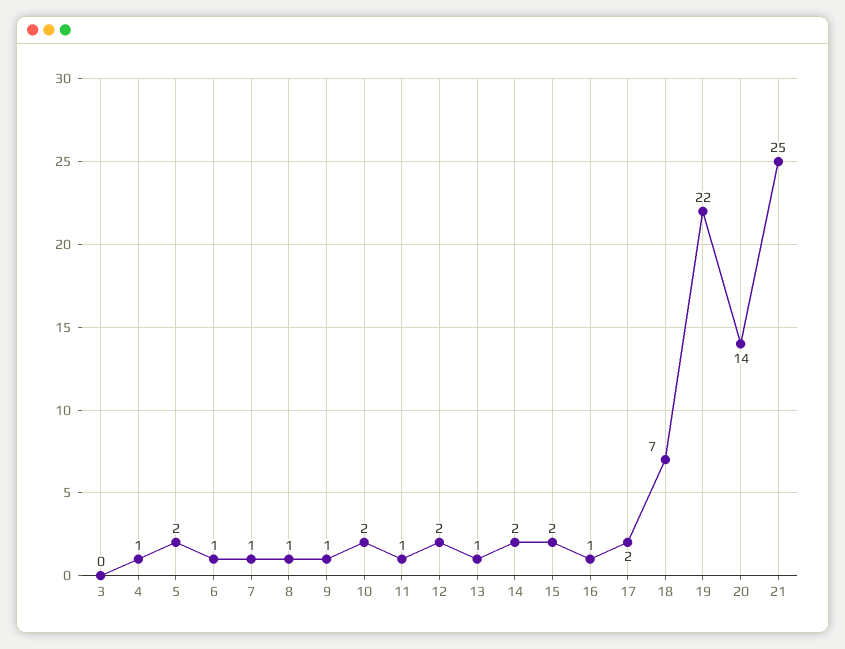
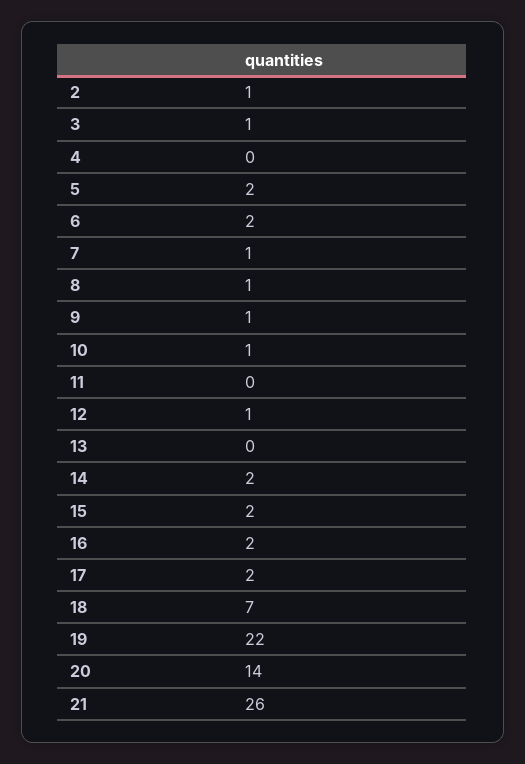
3: 0 -> 1
4: 1 -> 0
6: 1 -> 2
10: 2 -> 1
11: 1 -> 0
12: 2 -> 1
13: 1 -> 0
16: 1 -> 2
21: 25 -> 26
2: none -> 1

